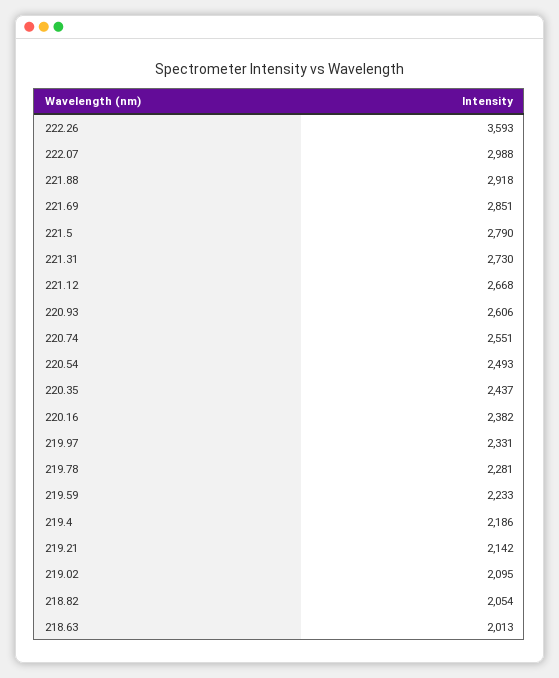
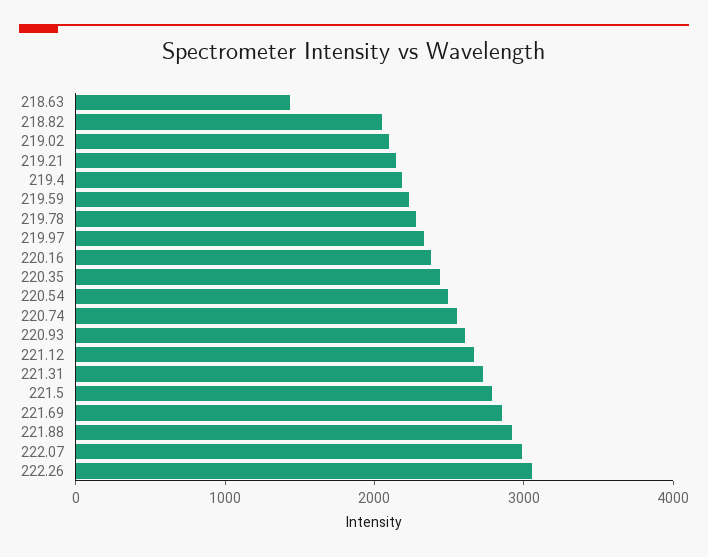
222.26: 3593 -> 3000
218.63: 2013 -> 1400

